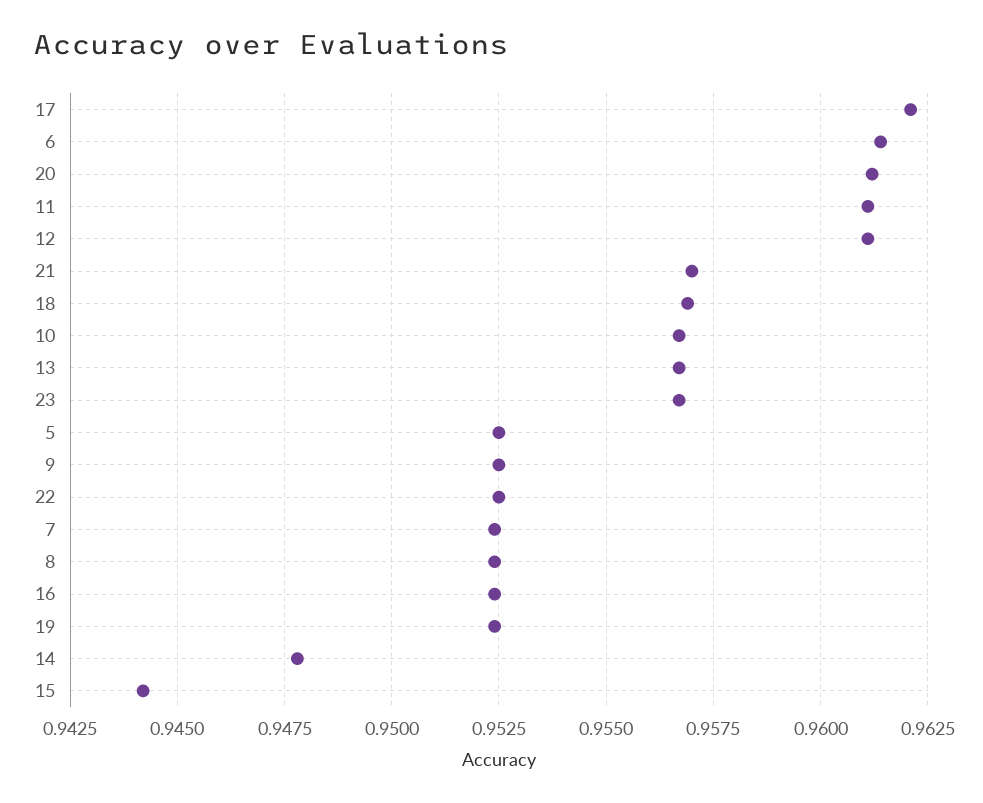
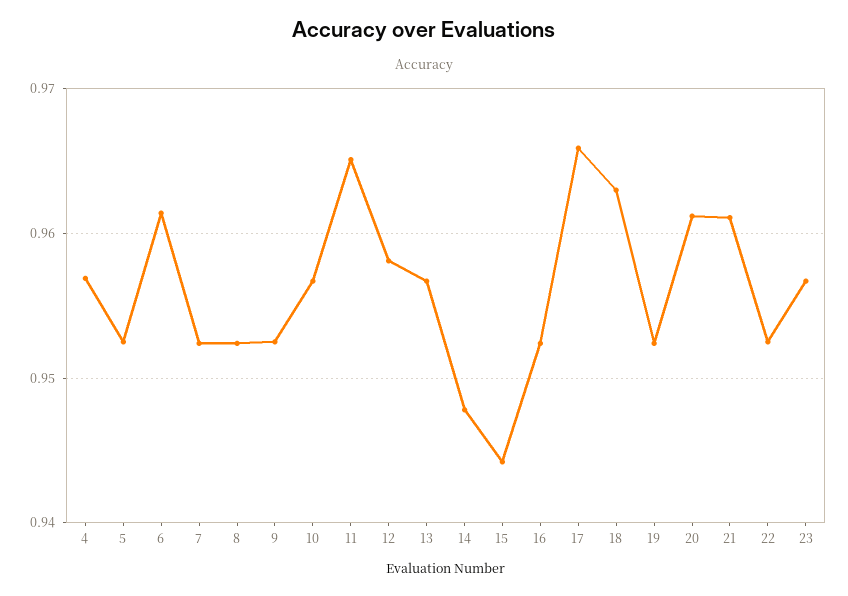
17: 0.962 -> 0.966
11: 0.961 -> 0.965
12: 0.961 -> 0.958
21: 0.957 -> 0.961
18: 0.957 -> 0.963
4: none -> 0.957

